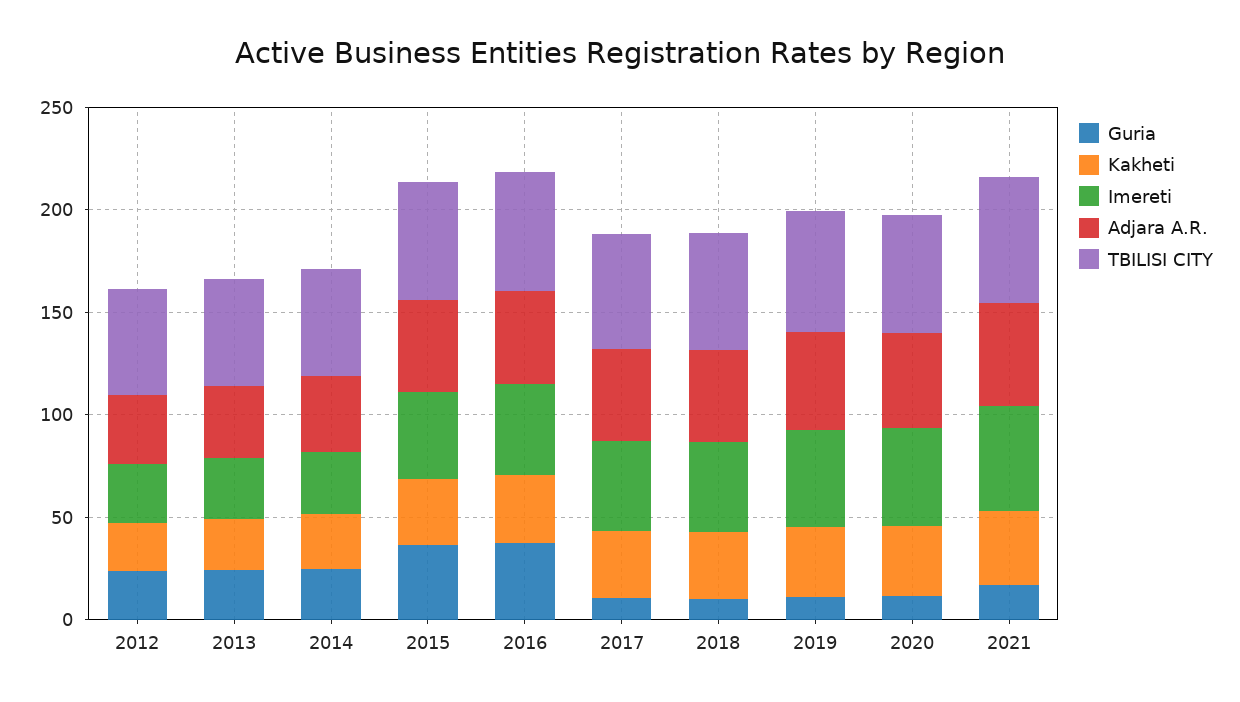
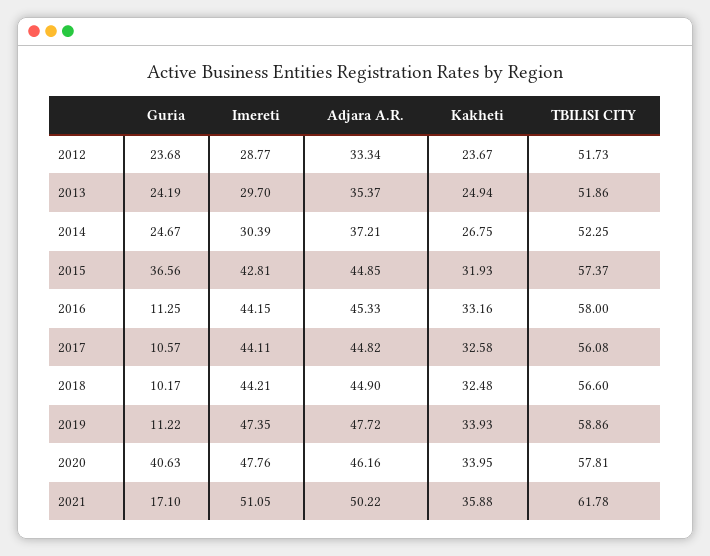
Guria, 2016: 40 -> 11.25
Guria, 2020: 10 -> 40.63

